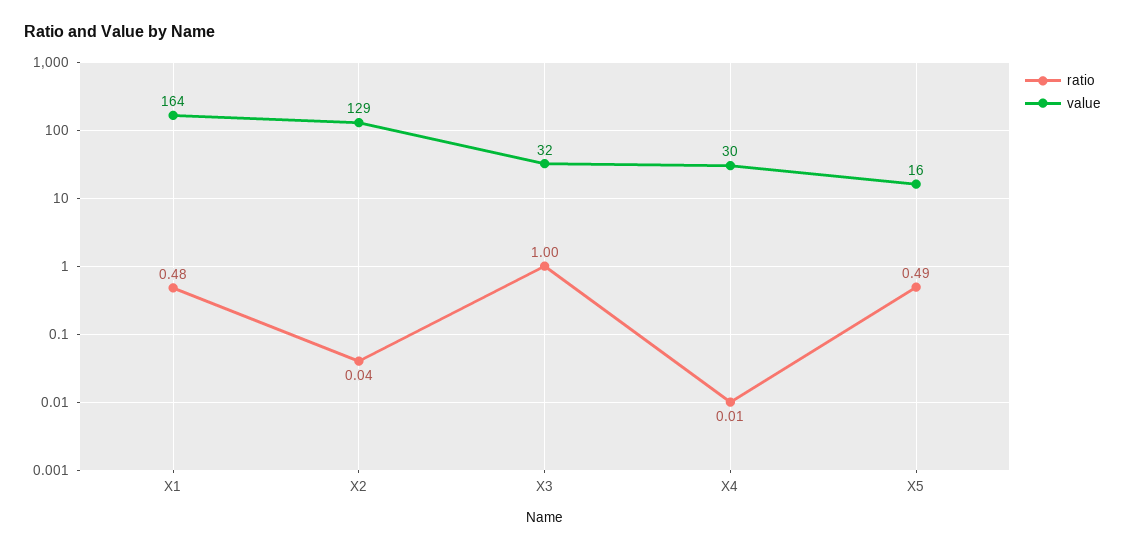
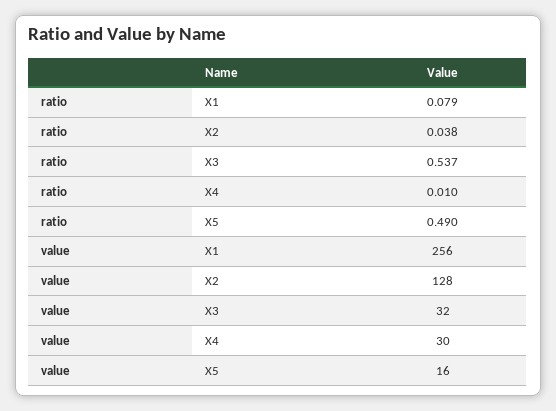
ratio, X1: 0.48 -> 0.079
value, X1: 164 -> 256
value, X2: 129 -> 128
ratio, X3: 1 -> 0.537

